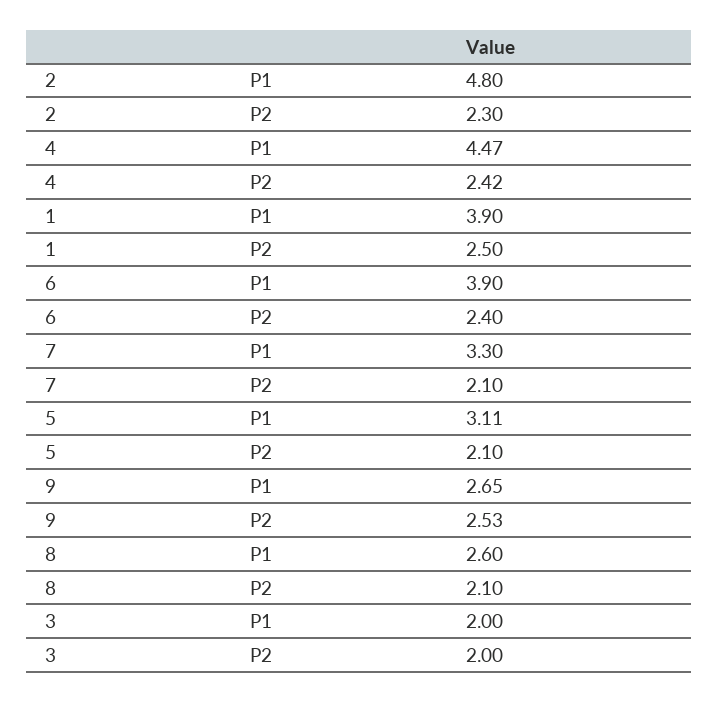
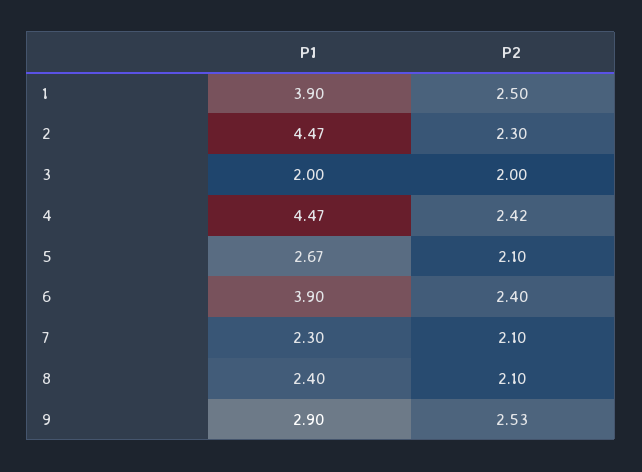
2, P1: 4.8 -> 4.47
7, P1: 3.3 -> 2.3
5, P1: 3.11 -> 2.67
9, P1: 2.65 -> 2.9
8, P1: 2.6 -> 2.4

